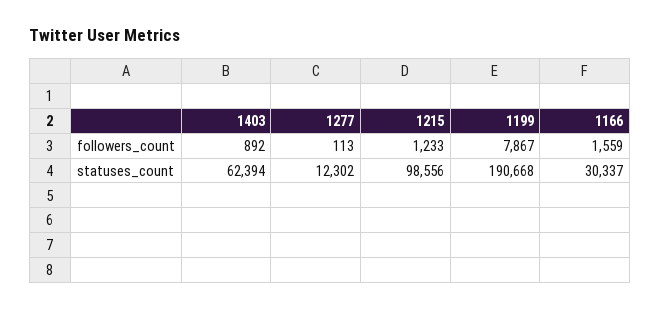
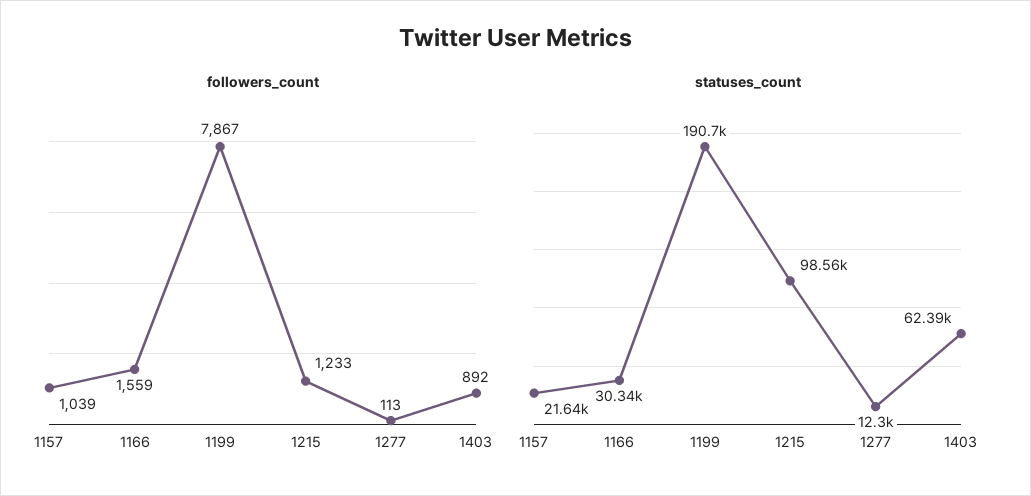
followers_count, 1157: none -> 1039
statuses_count, 1157: none -> 21640

